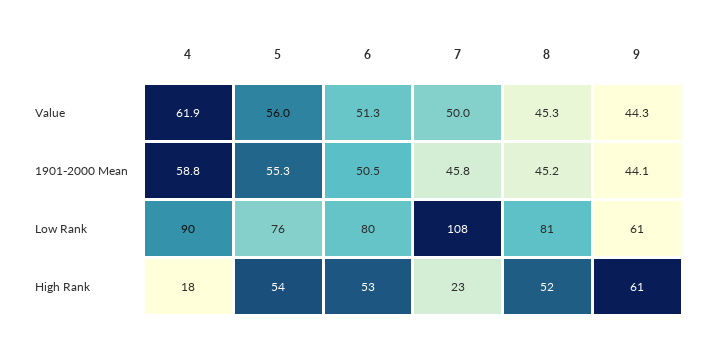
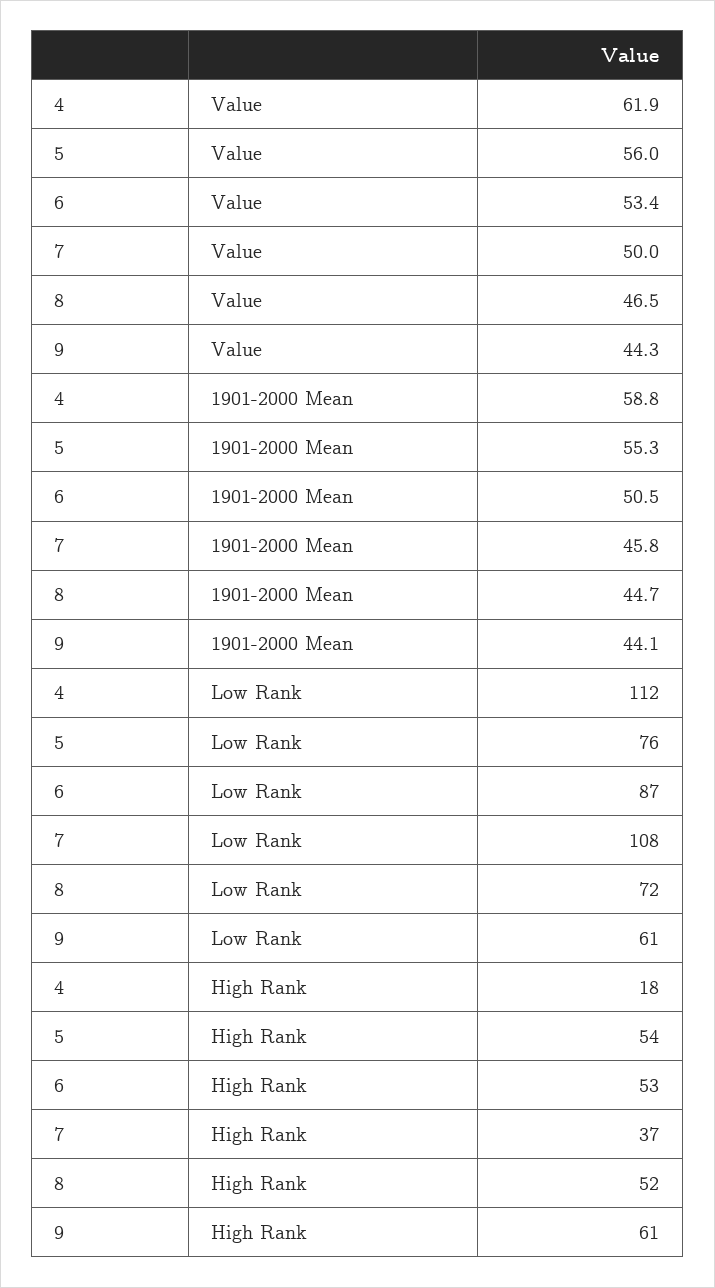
6, Value: 51.3 -> 53.4
8, Value: 45.3 -> 46.5
8, 1901-2000 Mean: 45.2 -> 44.7
4, Low Rank: 90 -> 112
6, Low Rank: 80 -> 87
8, Low Rank: 81 -> 72
7, High Rank: 23 -> 37

